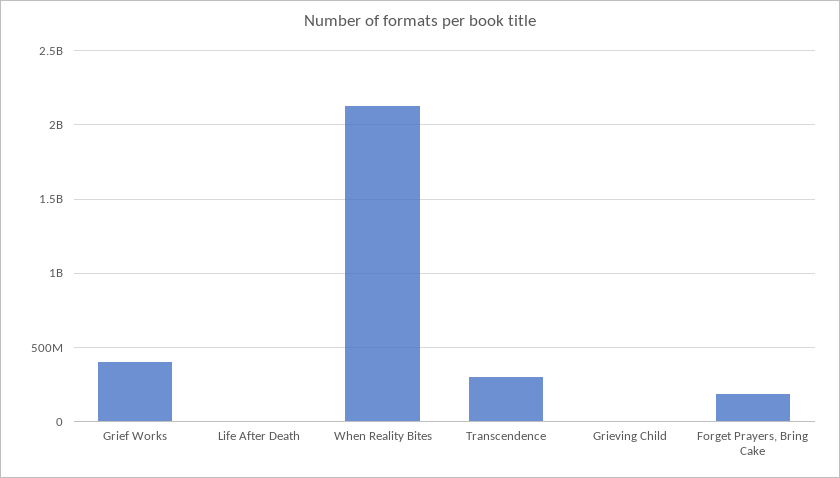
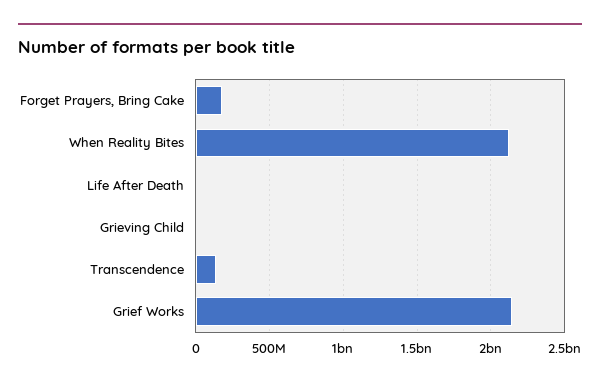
Grief Works: 400000000 -> 2150000000
Transcendence: 300000000 -> 150000000

